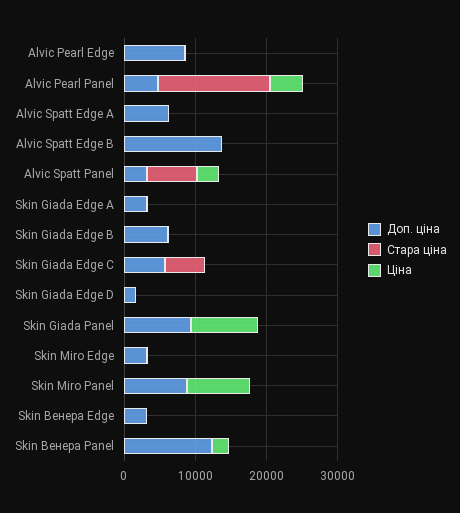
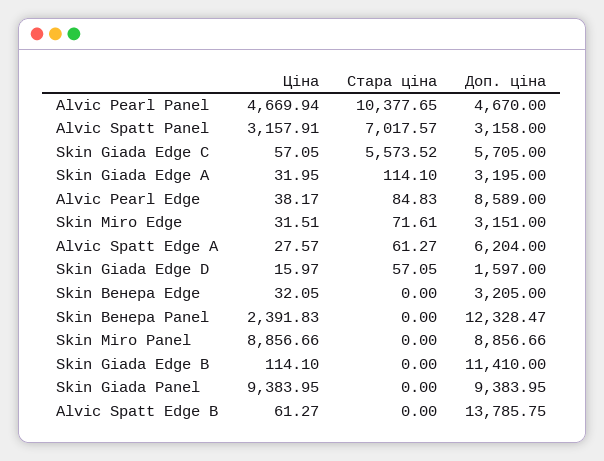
Стара ціна, Alvic Pearl Panel: 16000 -> 10377.65
Доп. ціна, Skin Giada Edge B: 6000 -> 11410

